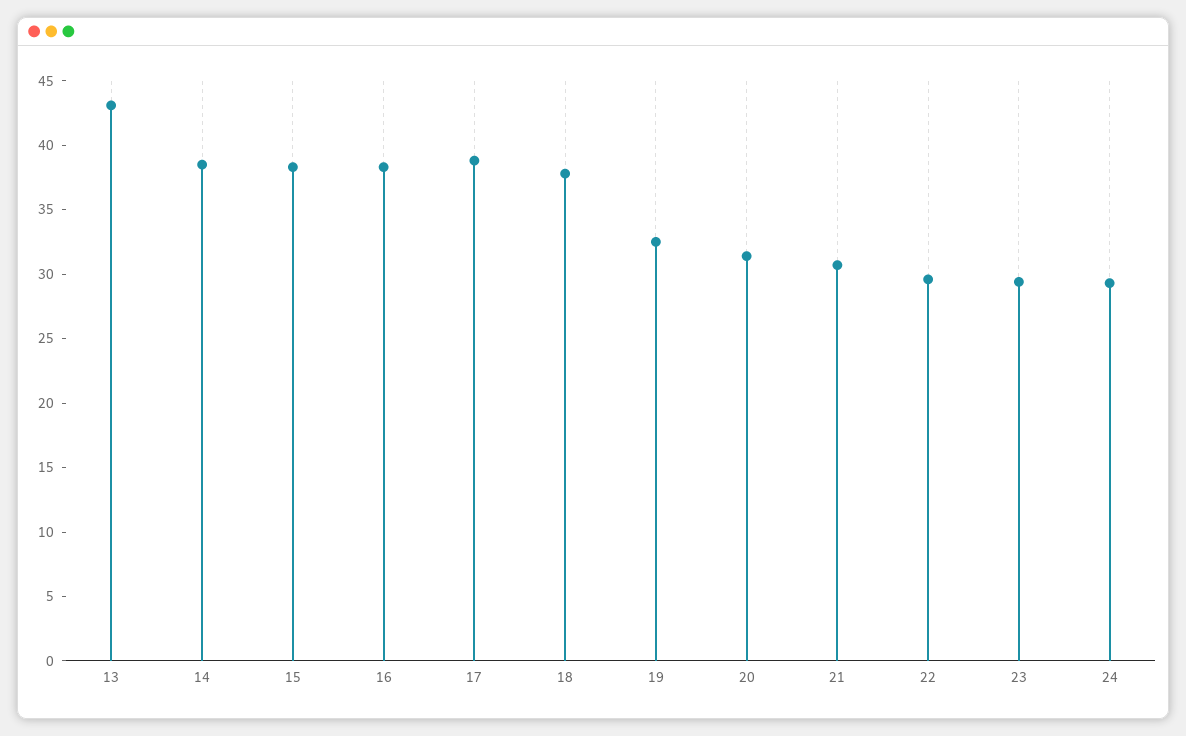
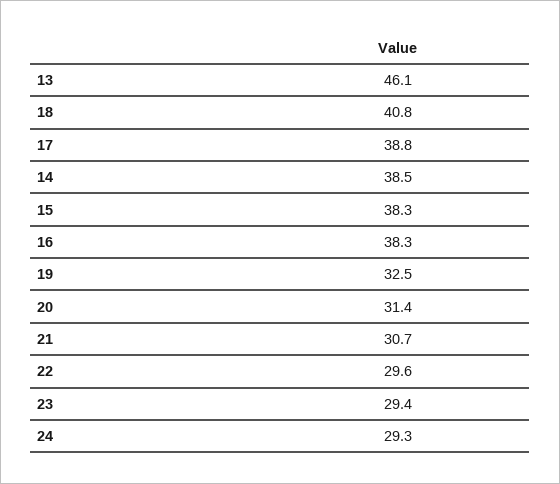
13: 43 -> 46.1
18: 38 -> 40.8

